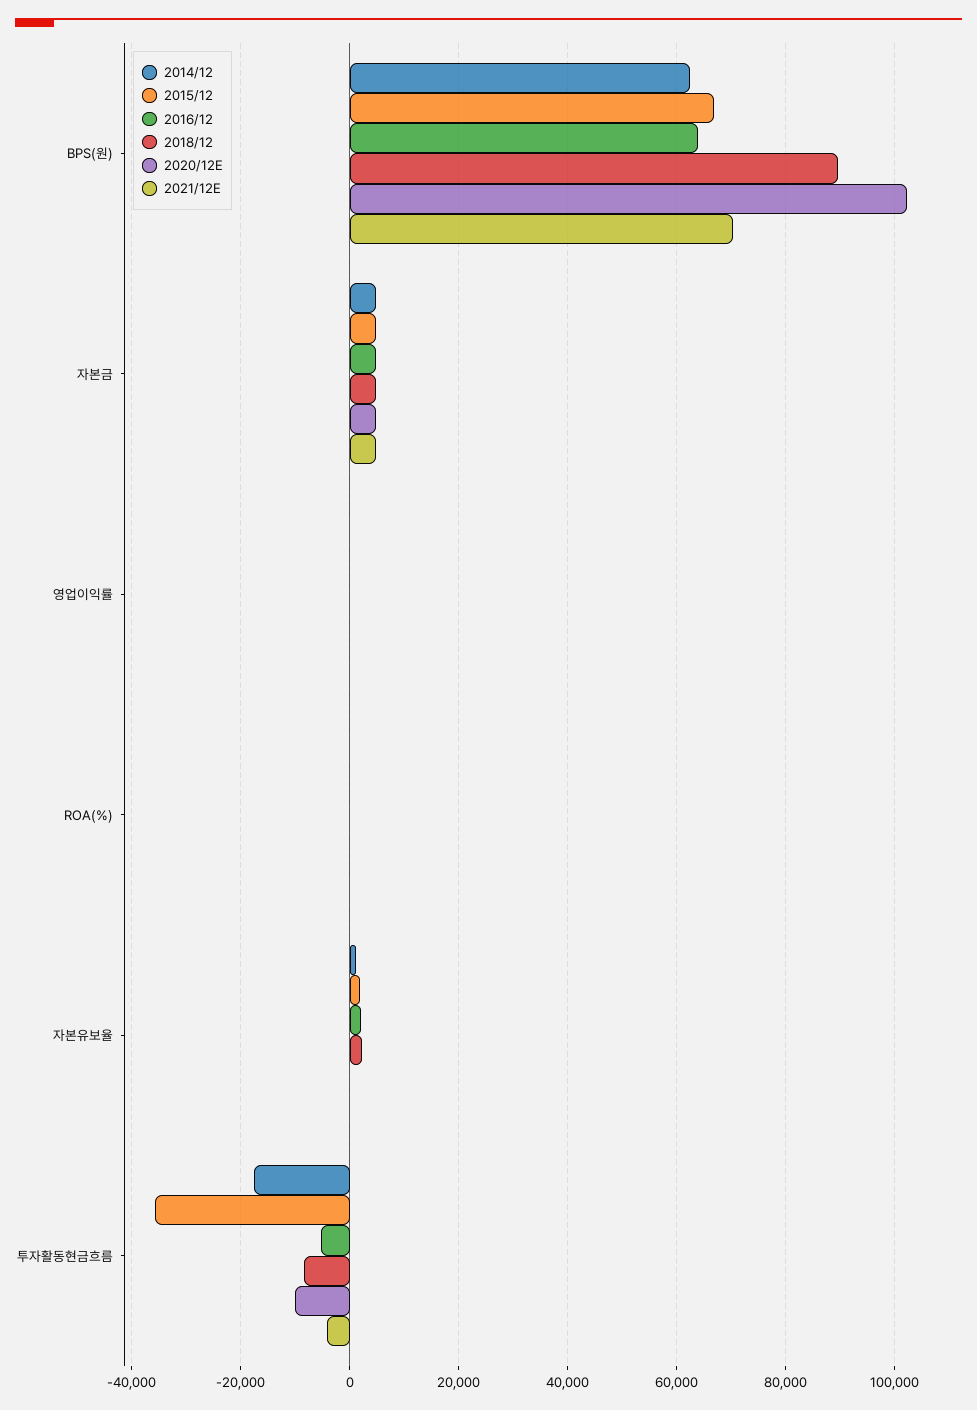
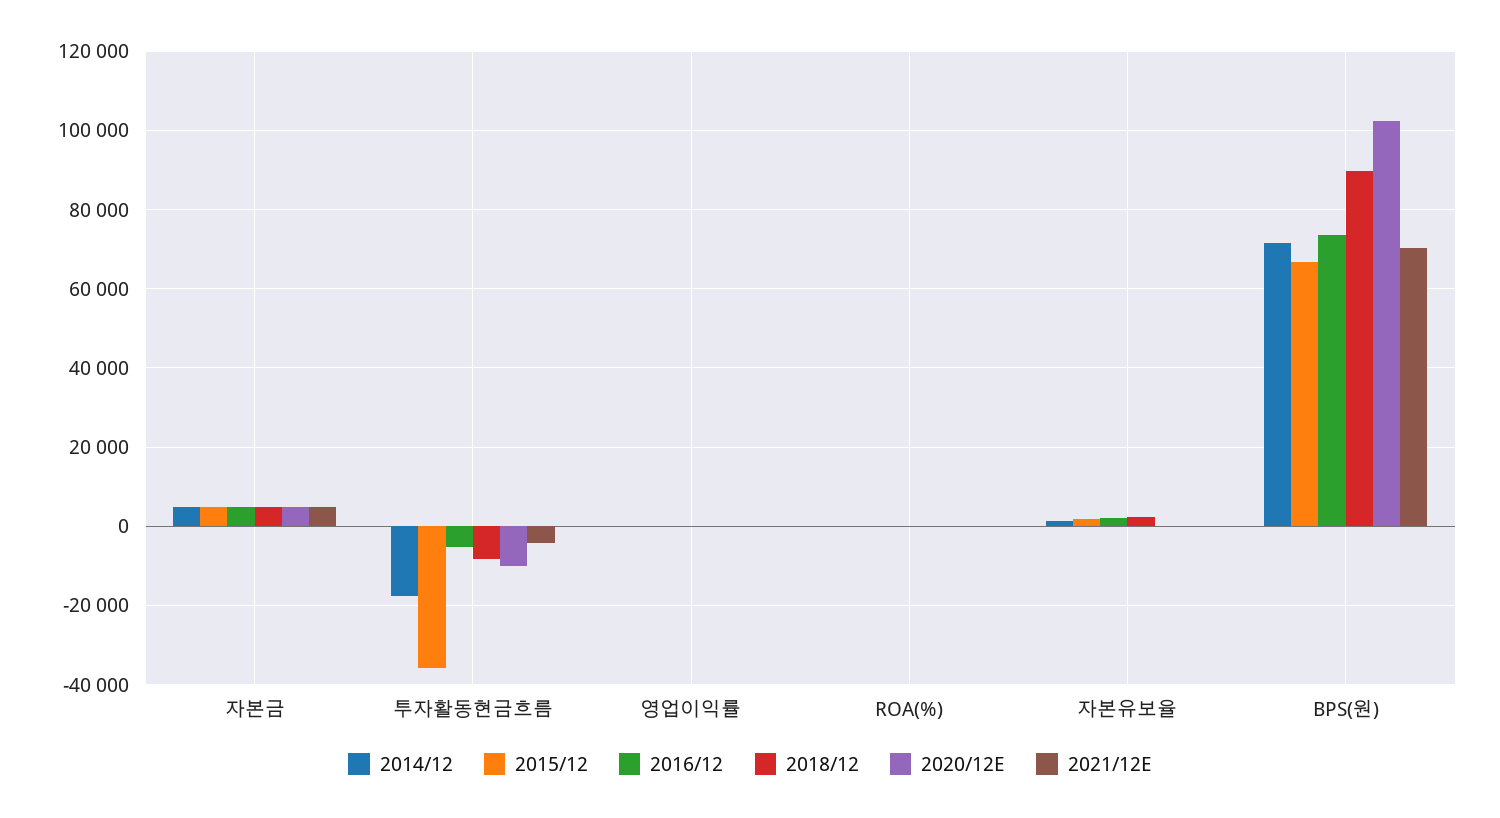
2014/12, BPS(원): 62000 -> 72000
2016/12, BPS(원): 64000 -> 74000

